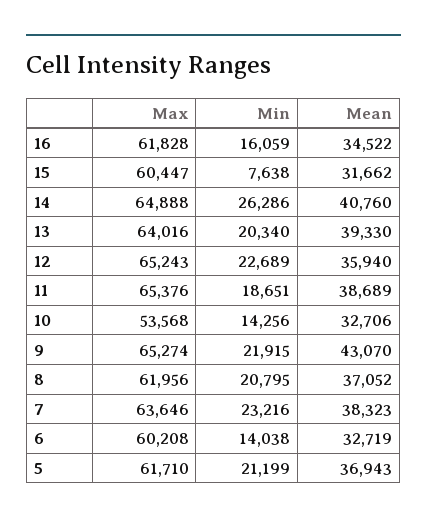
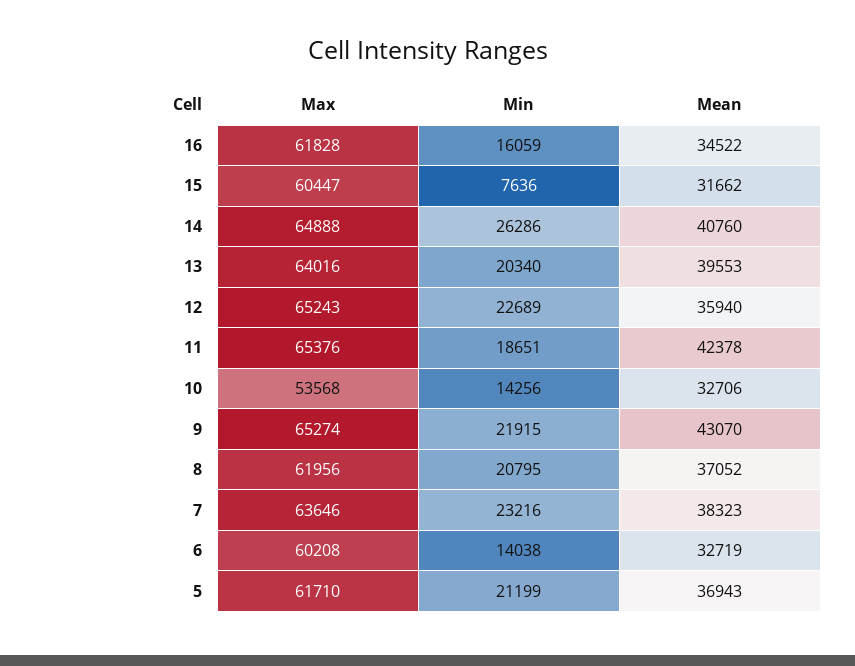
Min, 15: 7638 -> 7636
Mean, 13: 39330 -> 39553
Mean, 11: 38689 -> 42378

